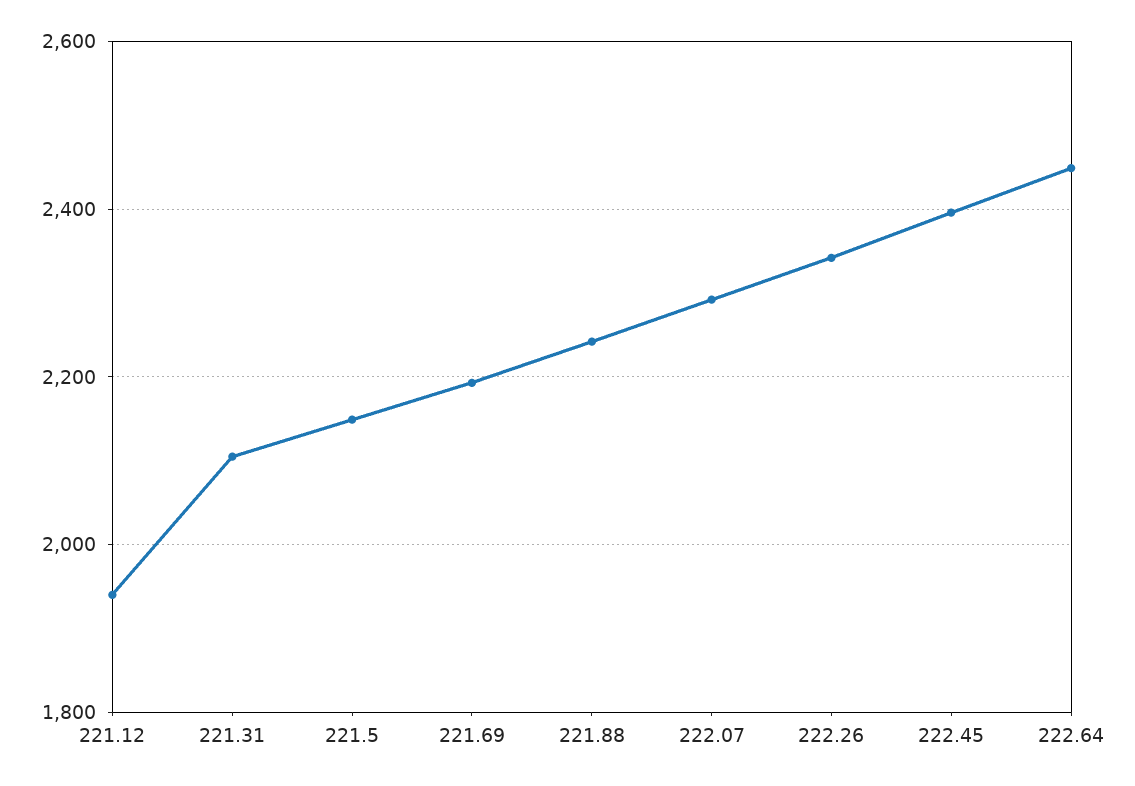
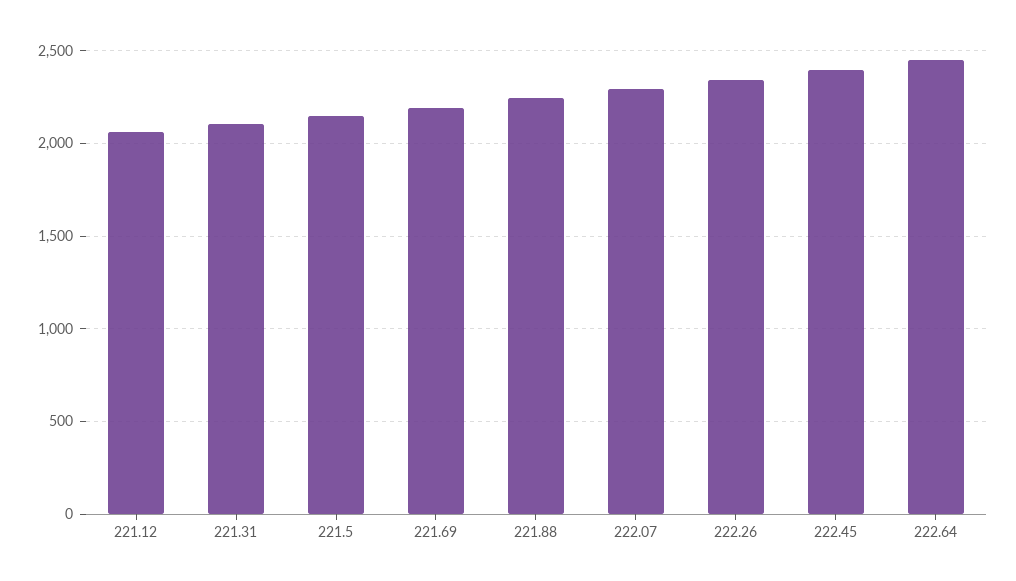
221.12: 1940 -> 2050

